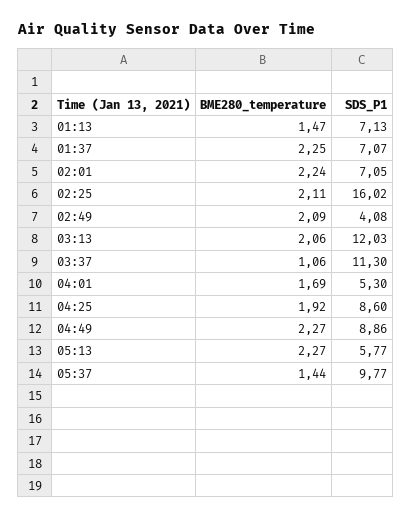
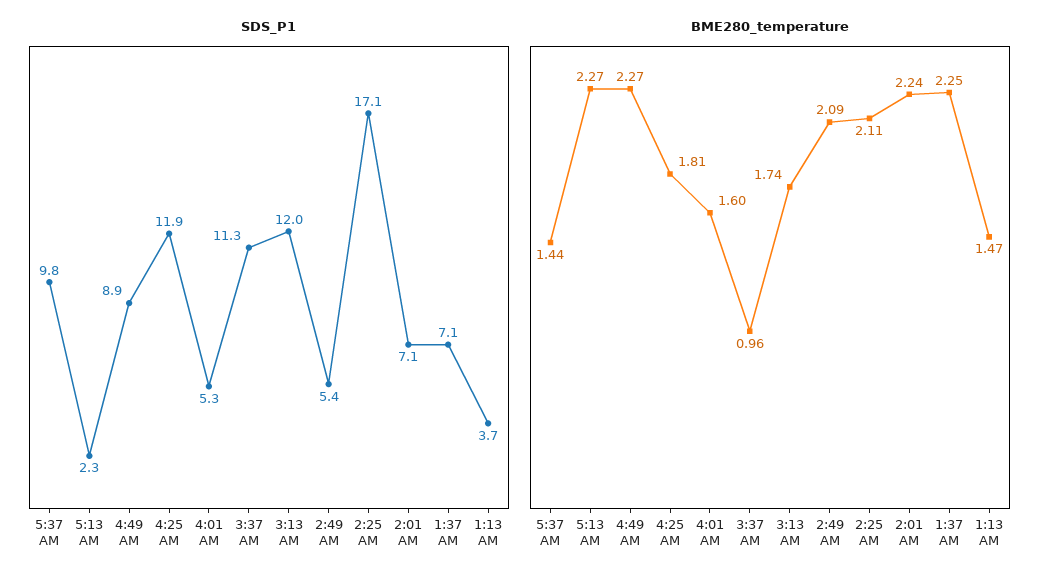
SDS_P1, 01:13: 7.13 -> 3.7
SDS_P1, 02:25: 16.02 -> 17.1
SDS_P1, 02:49: 4.08 -> 5.4
BME280_temperature, 03:13: 2.06 -> 1.74
BME280_temperature, 03:37: 1.06 -> 0.96
BME280_temperature, 04:01: 1.69 -> 1.6
BME280_temperature, 04:25: 1.92 -> 1.81
SDS_P1, 04:25: 8.6 -> 11.9
SDS_P1, 05:13: 5.77 -> 2.3

